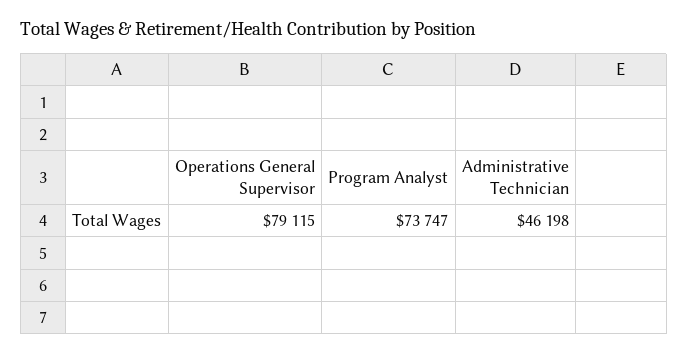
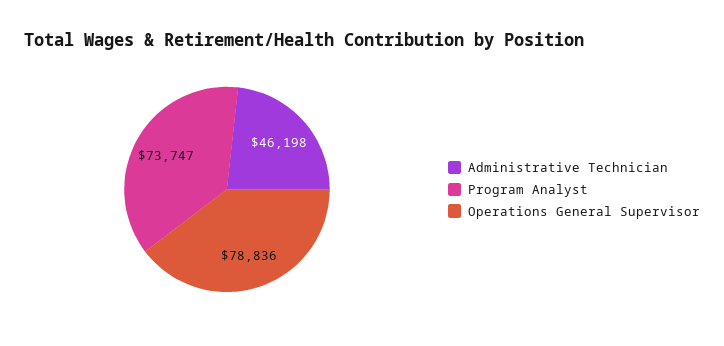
Operations General Supervisor: 79115 -> 78836

